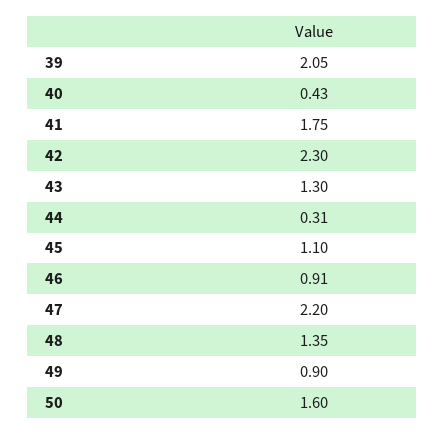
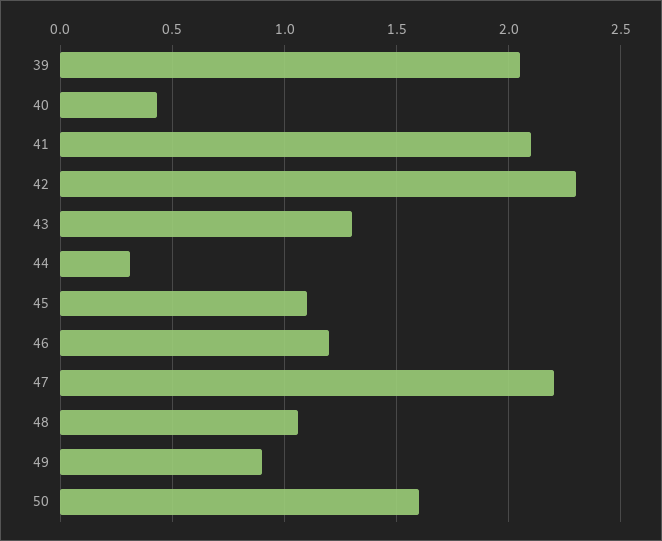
41: 1.75 -> 2.1
46: 0.91 -> 1.2
48: 1.35 -> 1.05

